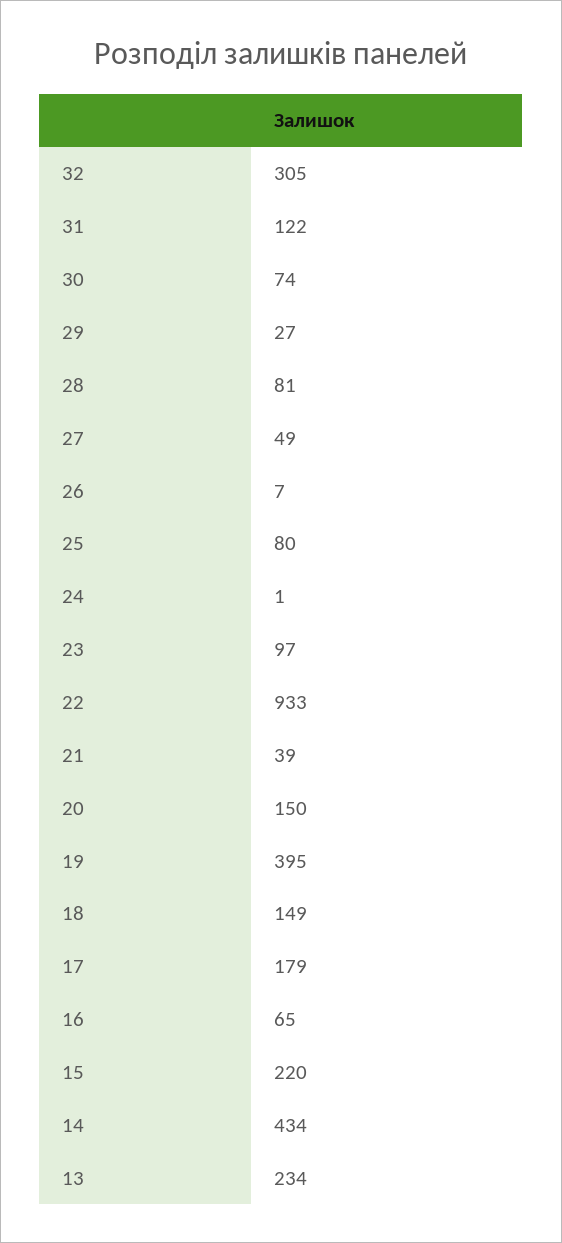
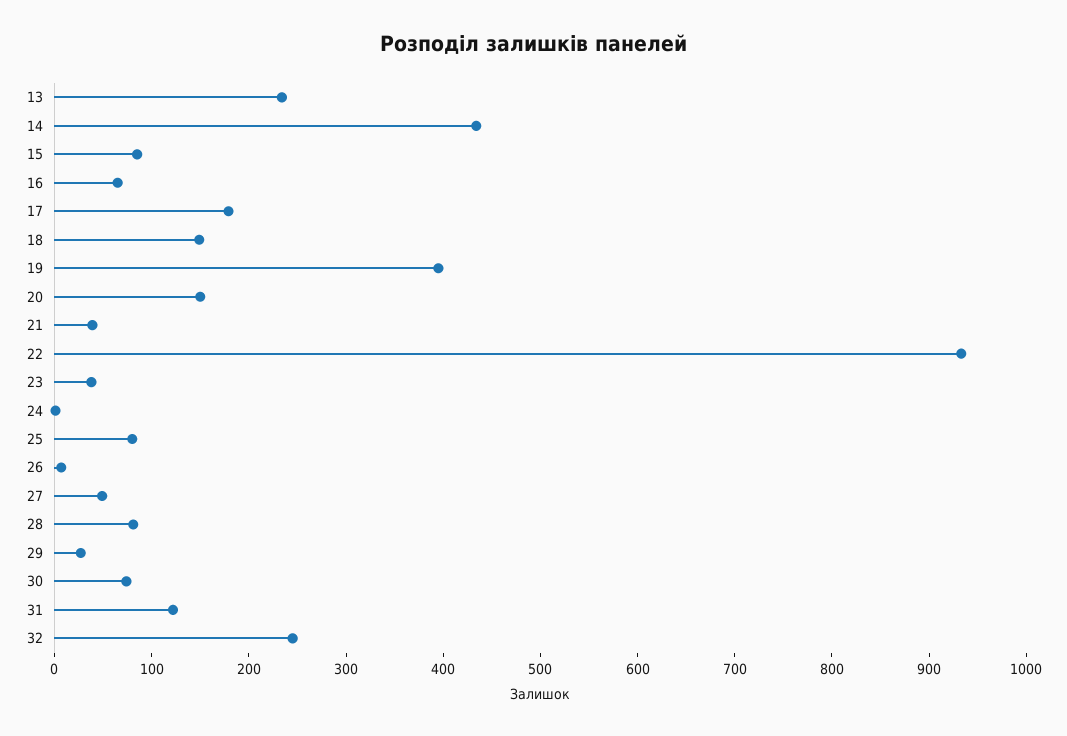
32: 305 -> 240
23: 97 -> 40
15: 220 -> 80

